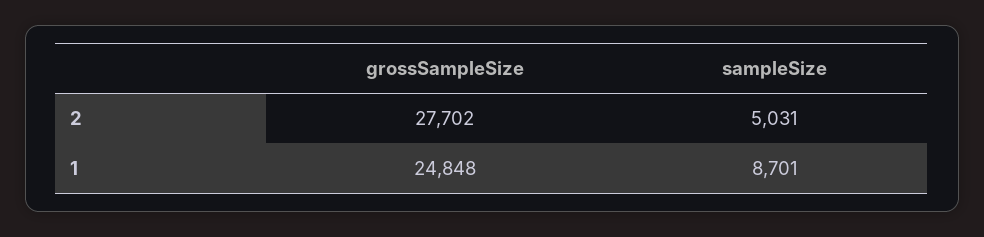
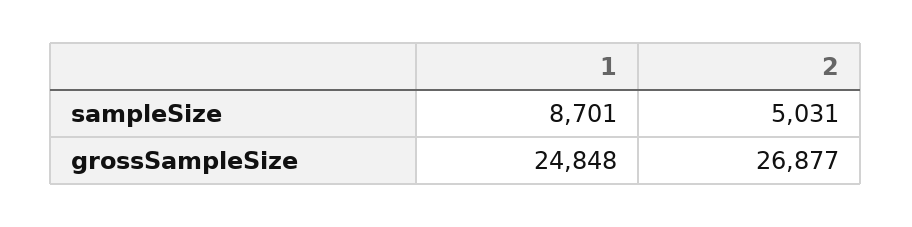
grossSampleSize, 2: 27702 -> 26877

